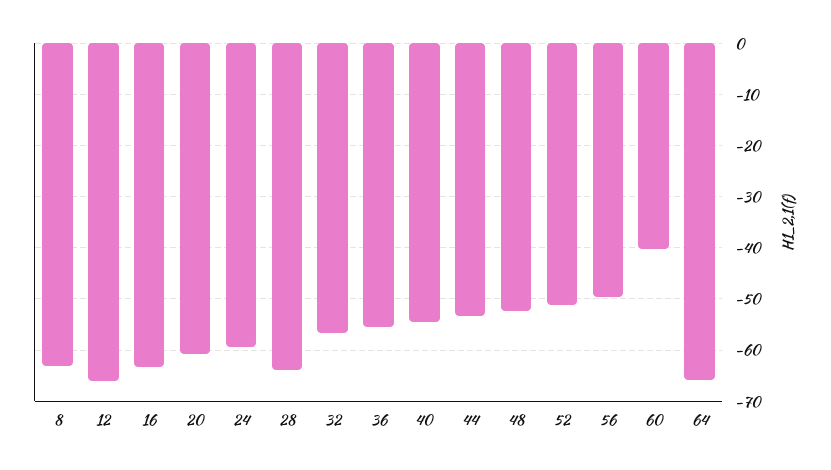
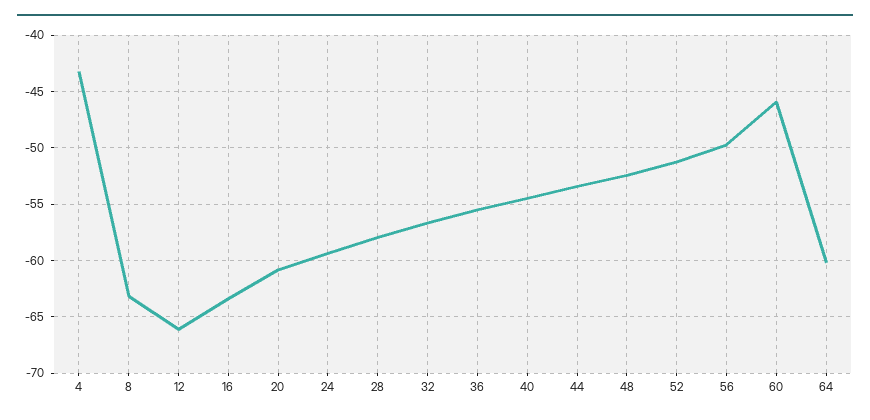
28: -64 -> -58
60: -40 -> -46
64: -66 -> -60
4: none -> -43

